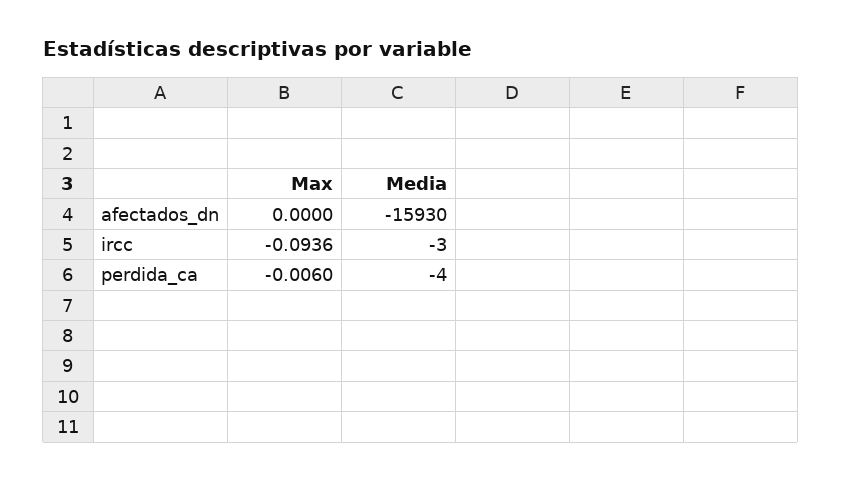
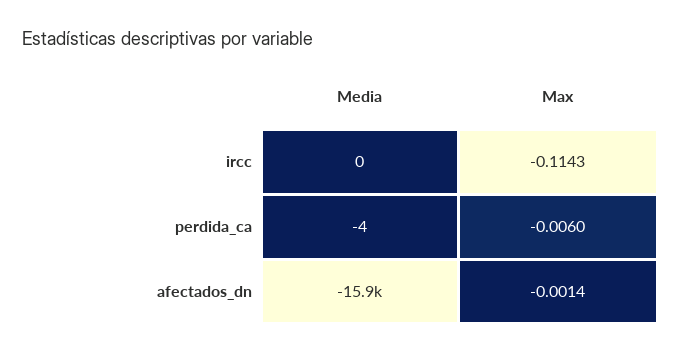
Max, afectados_dn: 0 -> -0.0014
Max, ircc: -0.0936 -> -0.1143
Media, ircc: -3 -> 0

